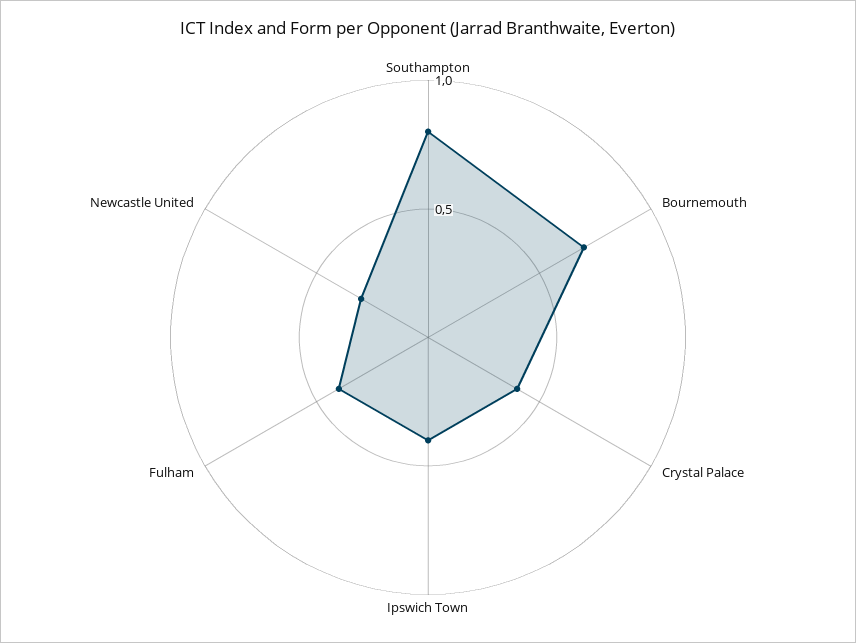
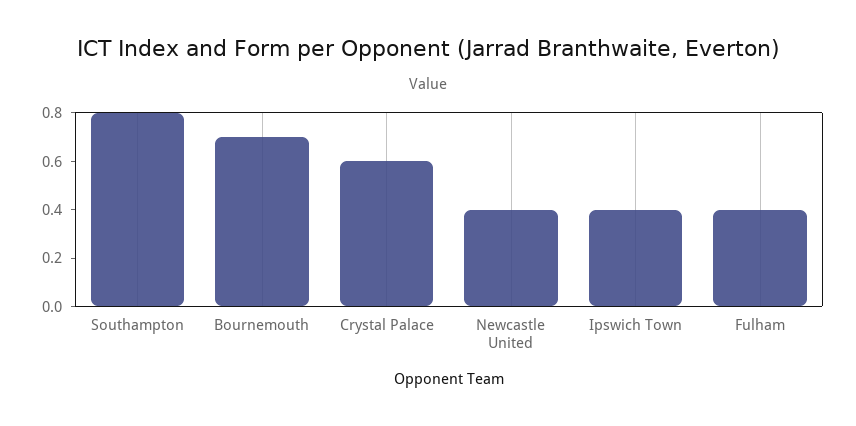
Crystal Palace: 0.4 -> 0.6
Newcastle United: 0.3 -> 0.4

